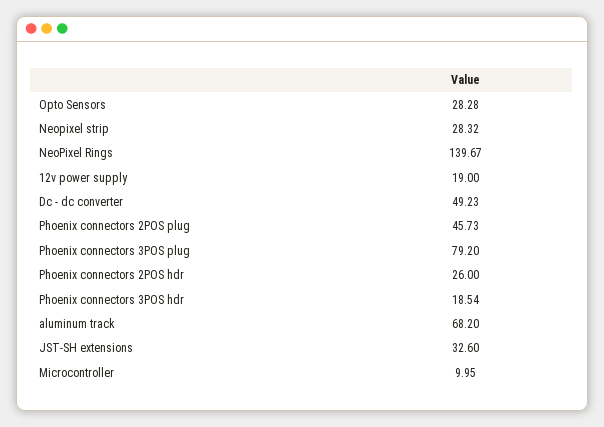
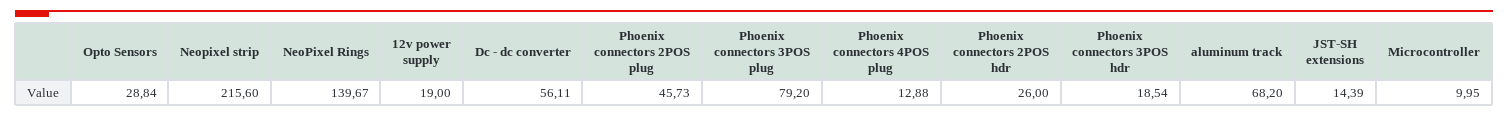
Opto Sensors: 28.28 -> 28.84
Neopixel strip: 28.32 -> 215.6
Dc - dc converter: 49.23 -> 56.11
JST-SH extensions: 32.6 -> 14.39
Phoenix connectors 4POS plug: none -> 12.88

